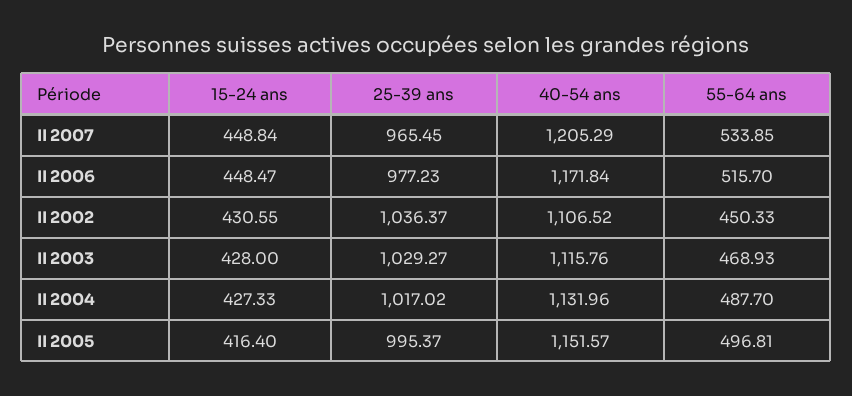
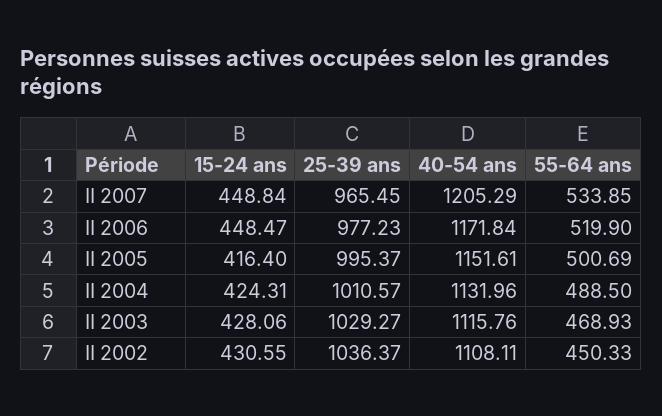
55-64 ans, II 2006: 515.7 -> 519.9
40-54 ans, II 2002: 1106.52 -> 1108.11
15-24 ans, II 2003: 428 -> 428.06
15-24 ans, II 2004: 427.33 -> 424.31
25-39 ans, II 2004: 1017.02 -> 1010.57
55-64 ans, II 2004: 487.7 -> 488.5
40-54 ans, II 2005: 1151.57 -> 1151.61
55-64 ans, II 2005: 496.81 -> 500.69

